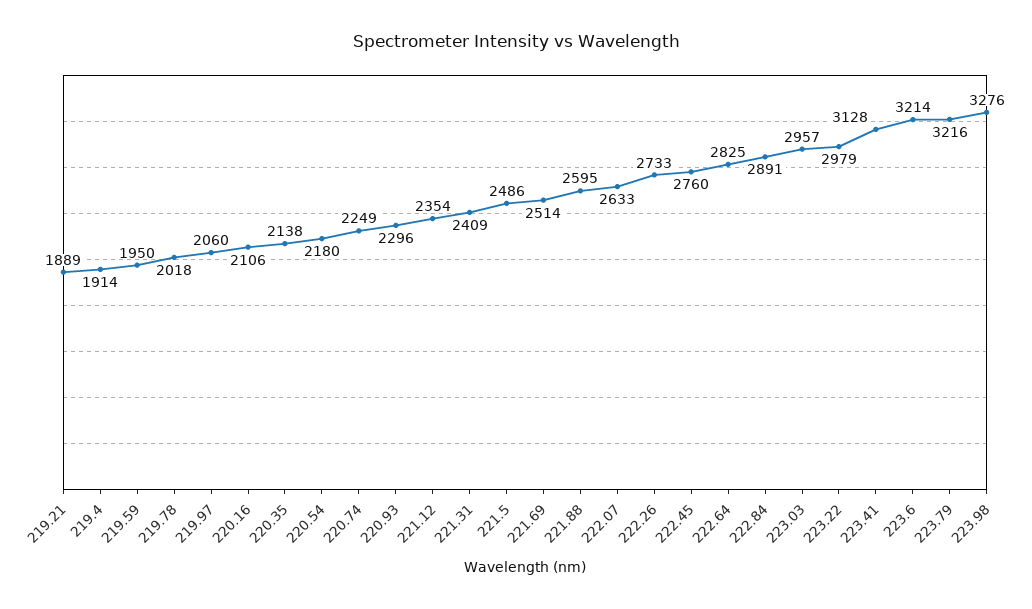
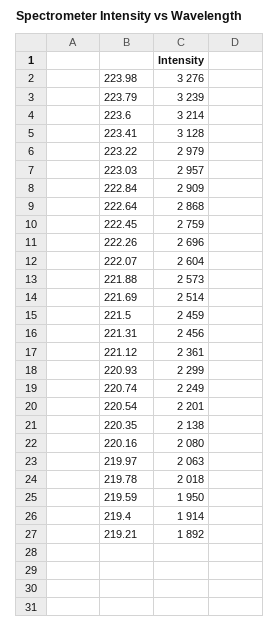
219.21: 1889 -> 1892
219.97: 2060 -> 2063
220.16: 2106 -> 2080
220.54: 2180 -> 2201
220.93: 2296 -> 2299
221.12: 2354 -> 2361
221.31: 2409 -> 2456
221.5: 2486 -> 2459
221.88: 2595 -> 2573
222.07: 2633 -> 2604
222.26: 2733 -> 2696
222.45: 2760 -> 2759
222.64: 2825 -> 2868
222.84: 2891 -> 2909
223.79: 3216 -> 3239

